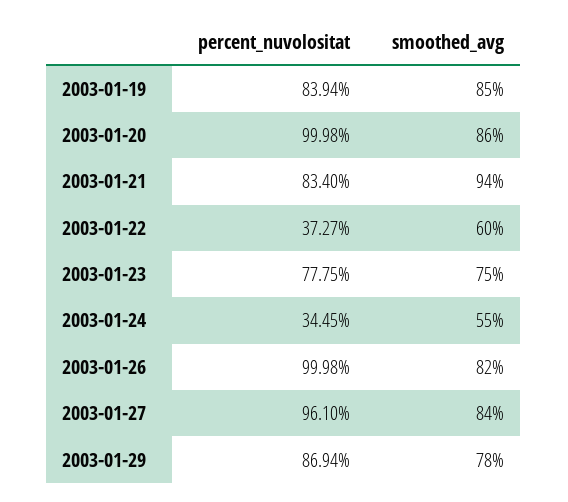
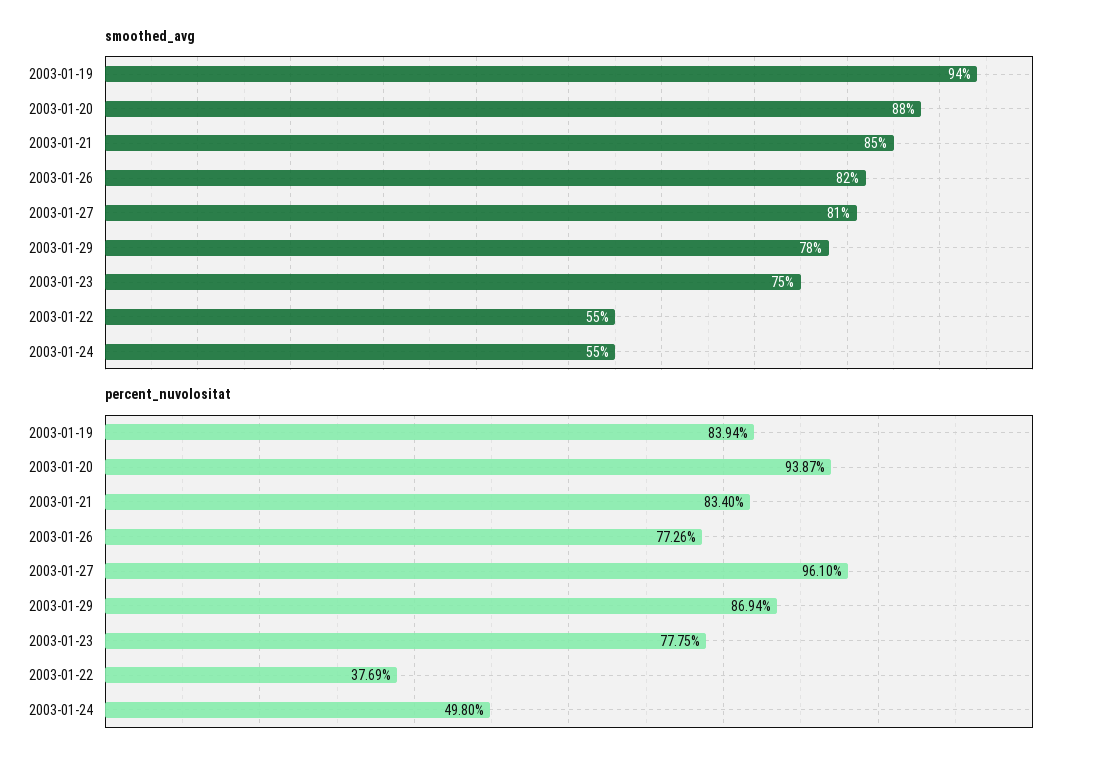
smoothed_avg, 2003-01-19: 85 -> 94
percent_nuvolositat, 2003-01-20: 99.98 -> 93.87
smoothed_avg, 2003-01-20: 86 -> 88
smoothed_avg, 2003-01-21: 94 -> 85
percent_nuvolositat, 2003-01-22: 37.27 -> 37.69
smoothed_avg, 2003-01-22: 60 -> 55
percent_nuvolositat, 2003-01-24: 34.45 -> 49.8
percent_nuvolositat, 2003-01-26: 99.98 -> 77.26
smoothed_avg, 2003-01-27: 84 -> 81

